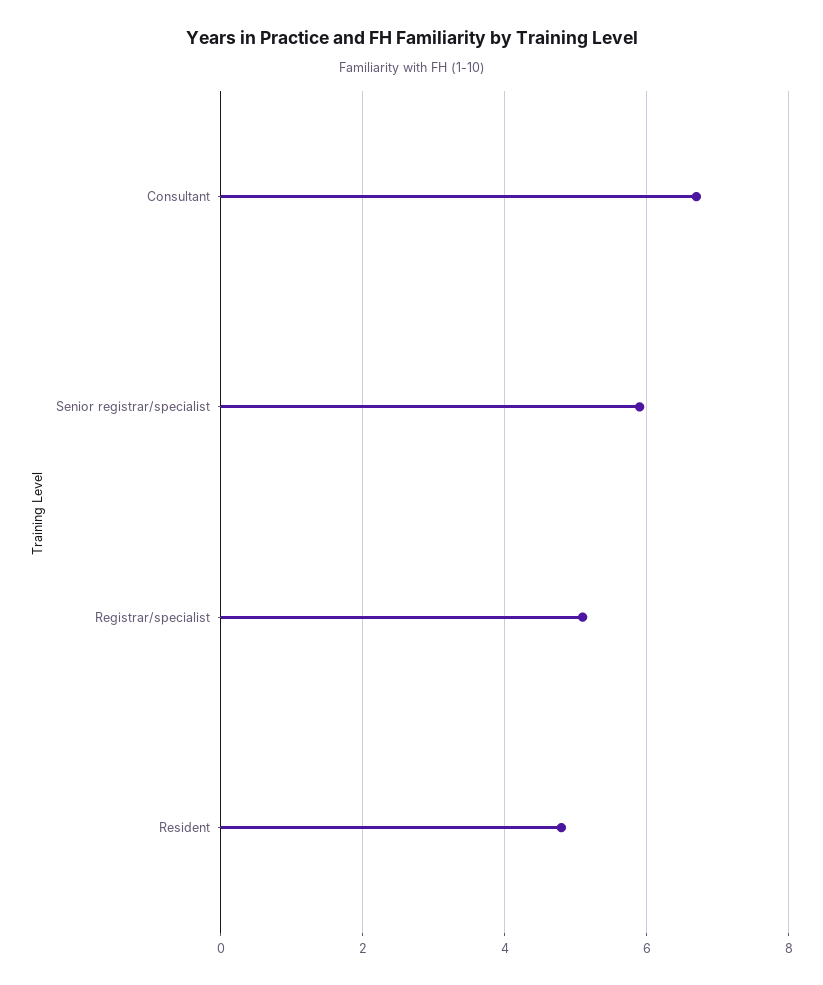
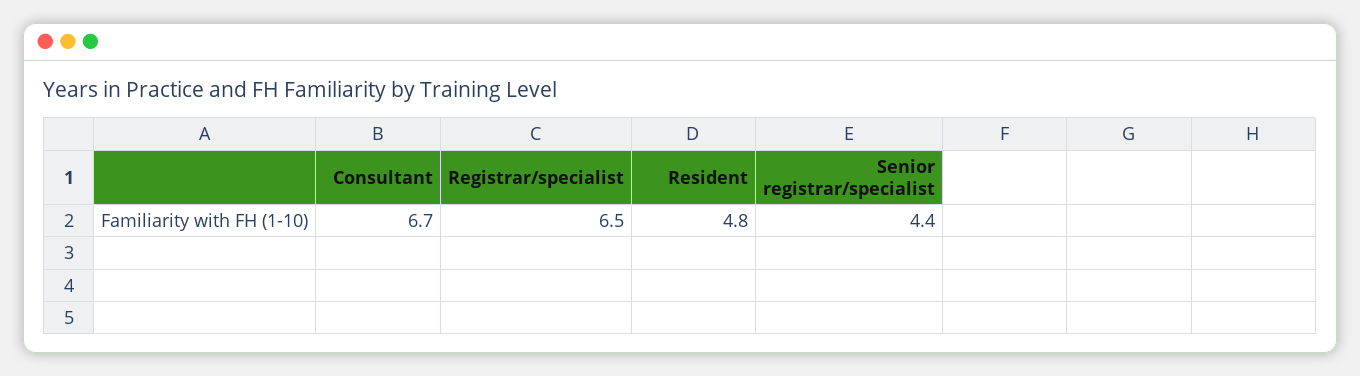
Senior registrar/specialist: 6 -> 4.4
Registrar/specialist: 5 -> 6.5

